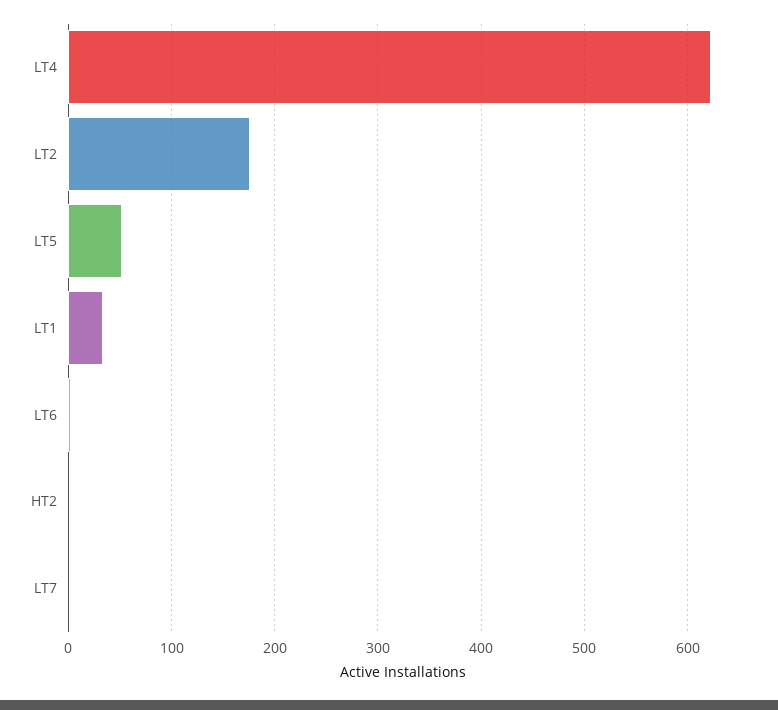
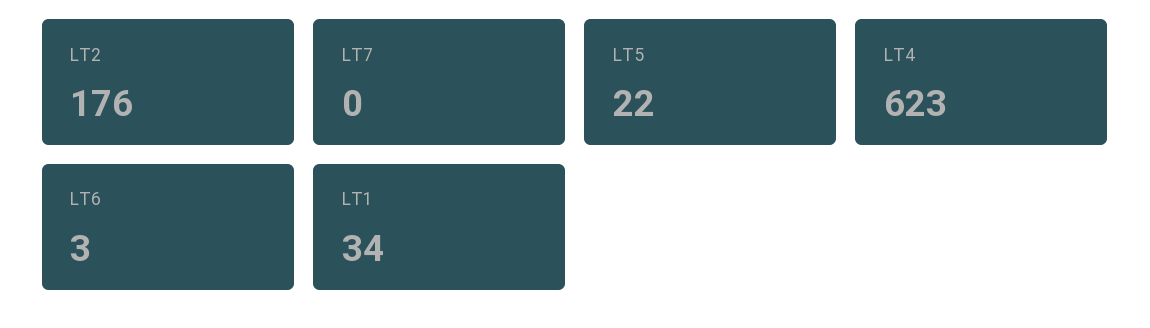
LT5: 50 -> 22
HT2: 0 -> none

